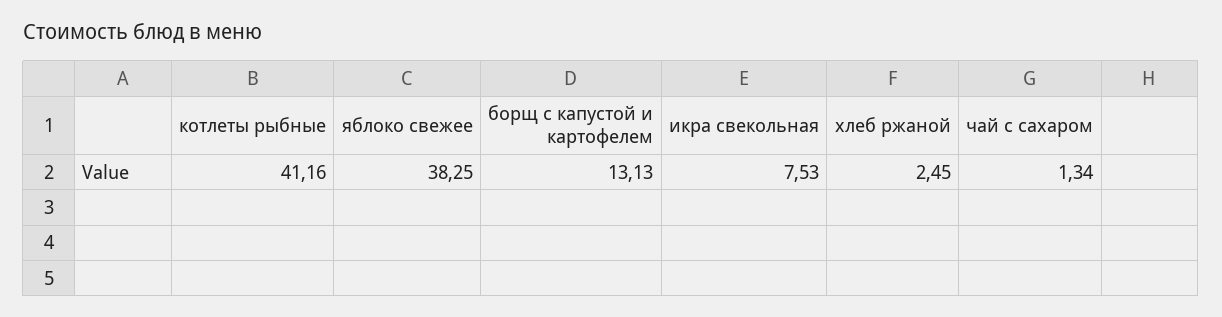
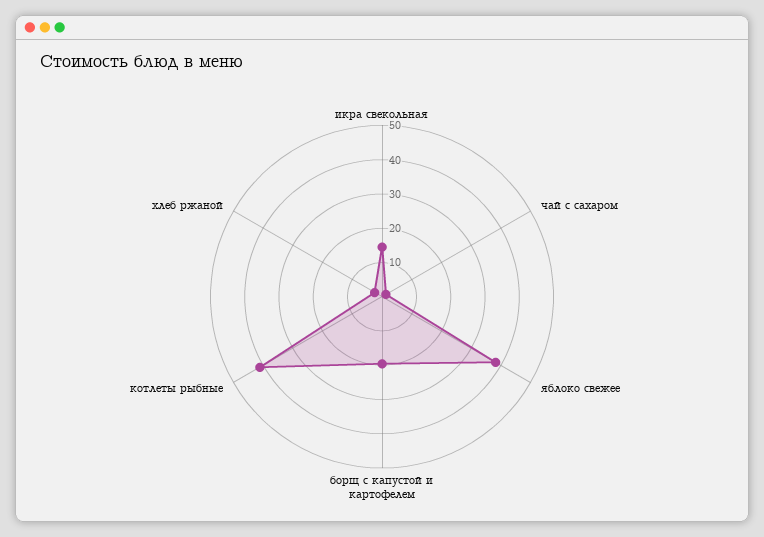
борщ с капустой и картофелем: 13.13 -> 20
икра свекольная: 7.53 -> 15

